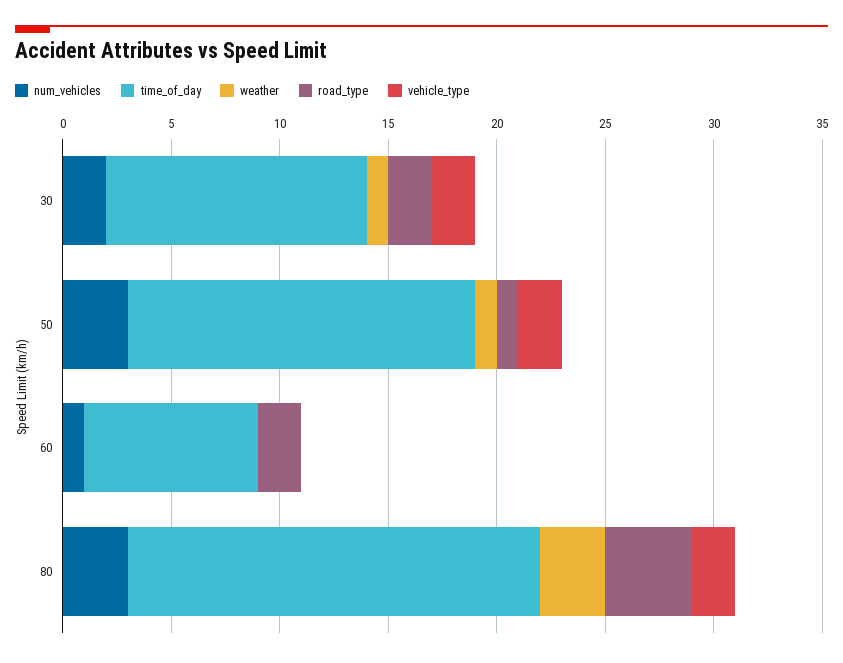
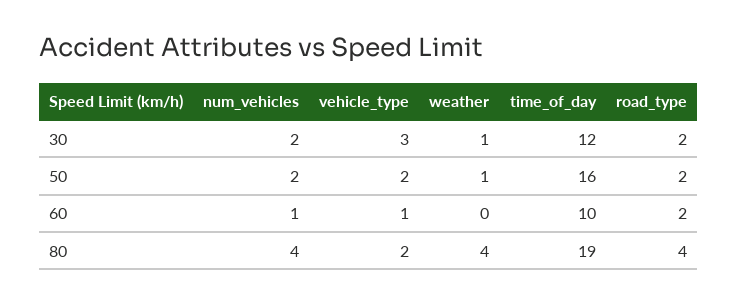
vehicle_type, 30: 2 -> 3
num_vehicles, 50: 3 -> 2
road_type, 50: 1 -> 2
time_of_day, 60: 8 -> 10
vehicle_type, 60: 0 -> 1
num_vehicles, 80: 3 -> 4
weather, 80: 3 -> 4

